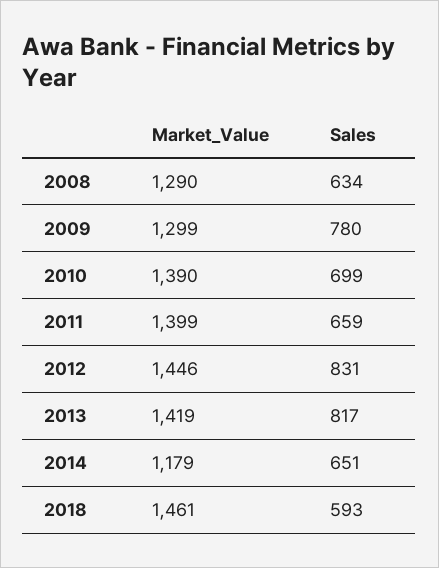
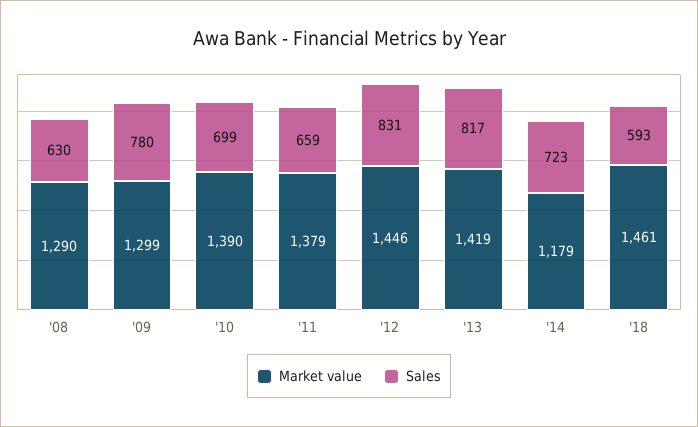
Sales, 2008: 634 -> 630
Market_Value, 2011: 1399 -> 1379
Sales, 2014: 651 -> 723

